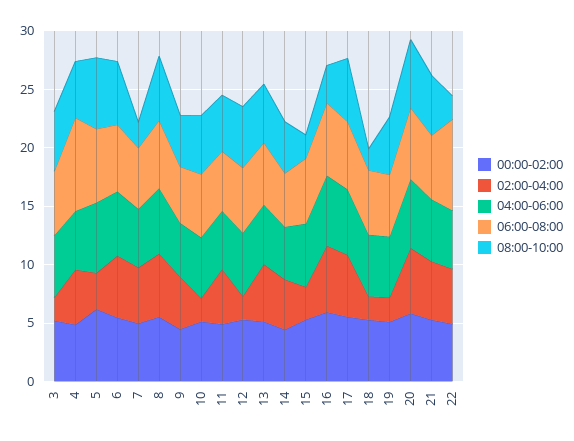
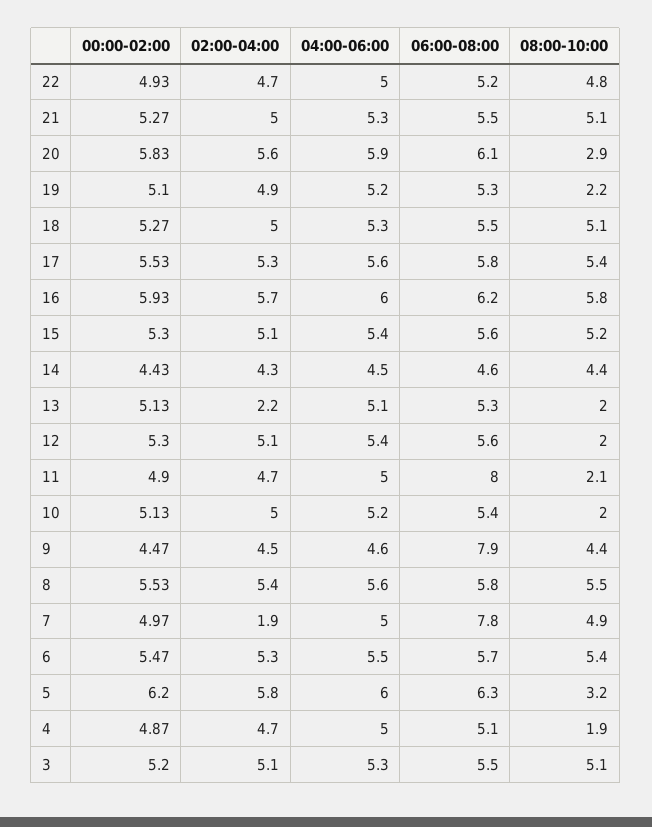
02:00-04:00, 3: 2 -> 5.1
06:00-08:00, 4: 8 -> 5.1
08:00-10:00, 4: 5 -> 1.9
02:00-04:00, 5: 3 -> 5.8
08:00-10:00, 5: 6 -> 3.2
02:00-04:00, 7: 5 -> 1.9
06:00-08:00, 7: 5 -> 7.8
08:00-10:00, 7: 2 -> 4.9
06:00-08:00, 9: 5 -> 7.9
02:00-04:00, 10: 2 -> 5
08:00-10:00, 10: 5 -> 2
06:00-08:00, 11: 5 -> 8
08:00-10:00, 11: 5 -> 2.1
02:00-04:00, 12: 2 -> 5.1
08:00-10:00, 12: 5 -> 2
02:00-04:00, 13: 5 -> 2.2
08:00-10:00, 13: 5 -> 2
02:00-04:00, 15: 3 -> 5.1
08:00-10:00, 15: 2 -> 5.2
08:00-10:00, 16: 3 -> 5.8
02:00-04:00, 18: 2 -> 5
08:00-10:00, 18: 2 -> 5.1
02:00-04:00, 19: 2 -> 4.9
08:00-10:00, 19: 5 -> 2.2
08:00-10:00, 20: 6 -> 2.9
06:00-08:00, 22: 8 -> 5.2
08:00-10:00, 22: 2 -> 4.8

